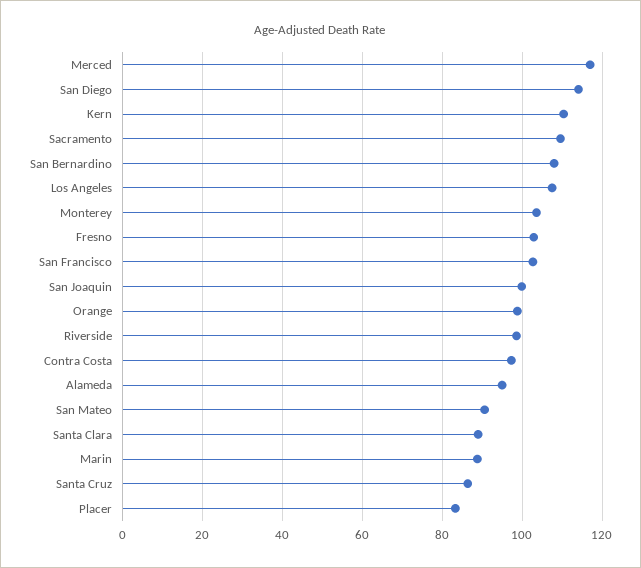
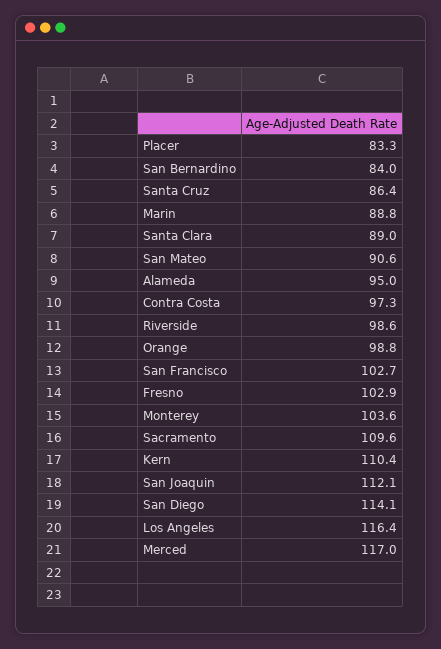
San Bernardino: 108 -> 84
Los Angeles: 108 -> 116.4
San Joaquin: 100 -> 112.1

